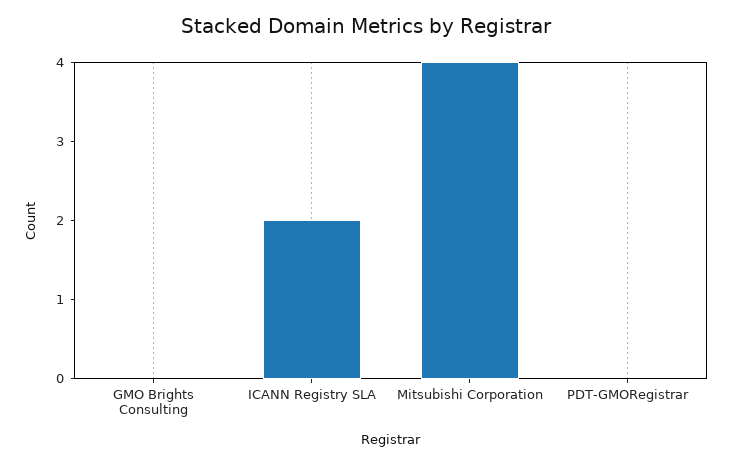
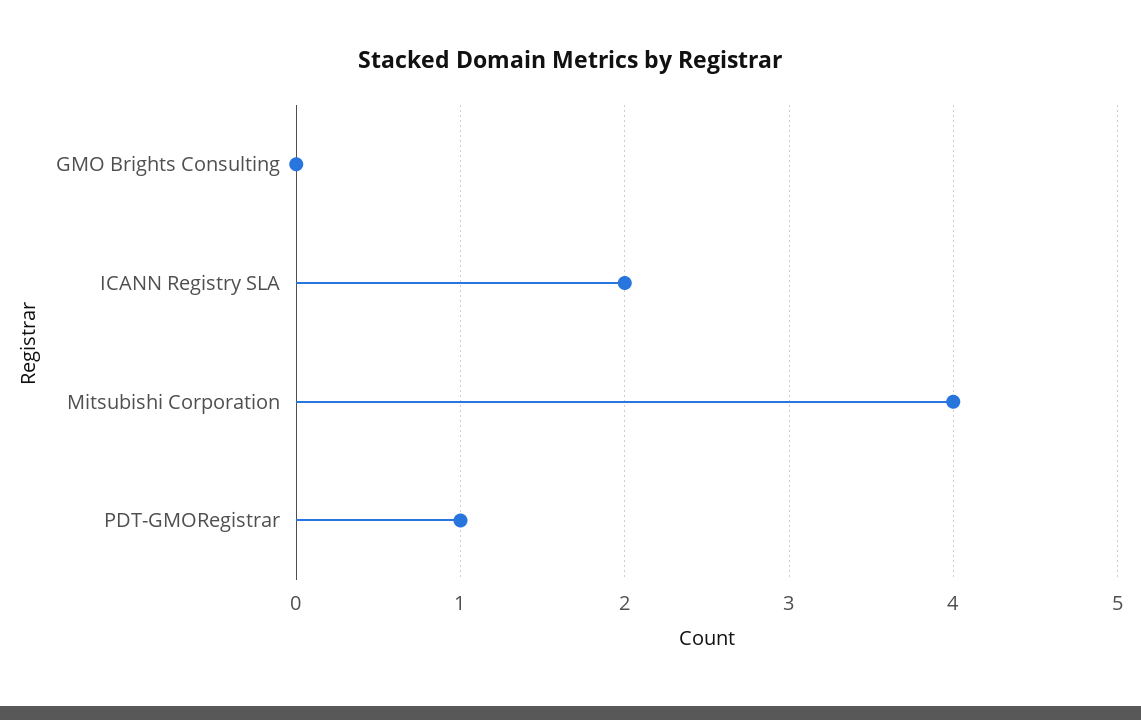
PDT-GMORegistrar: 0 -> 1

